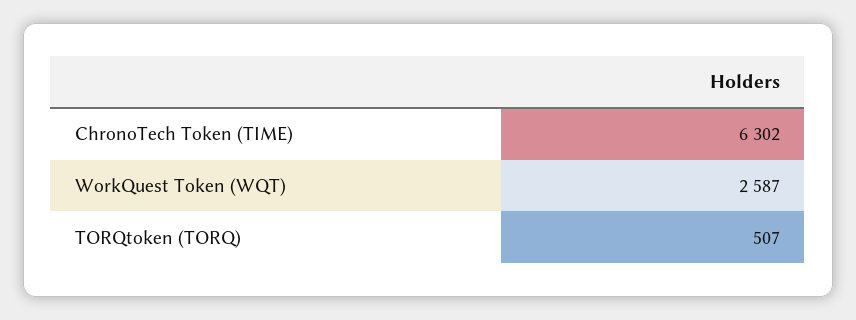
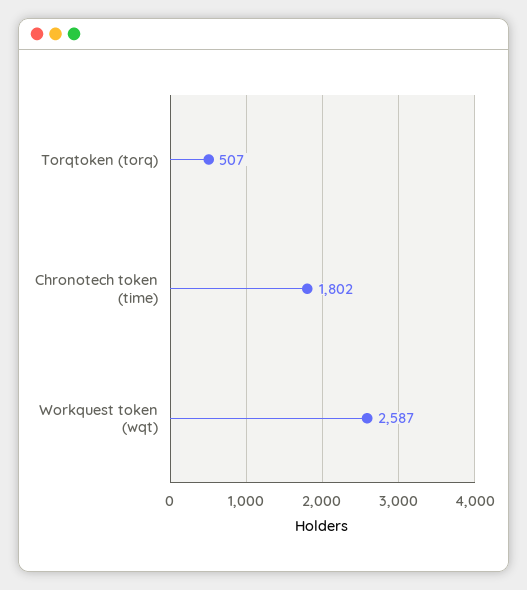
ChronoTech Token (TIME): 6302 -> 1802

